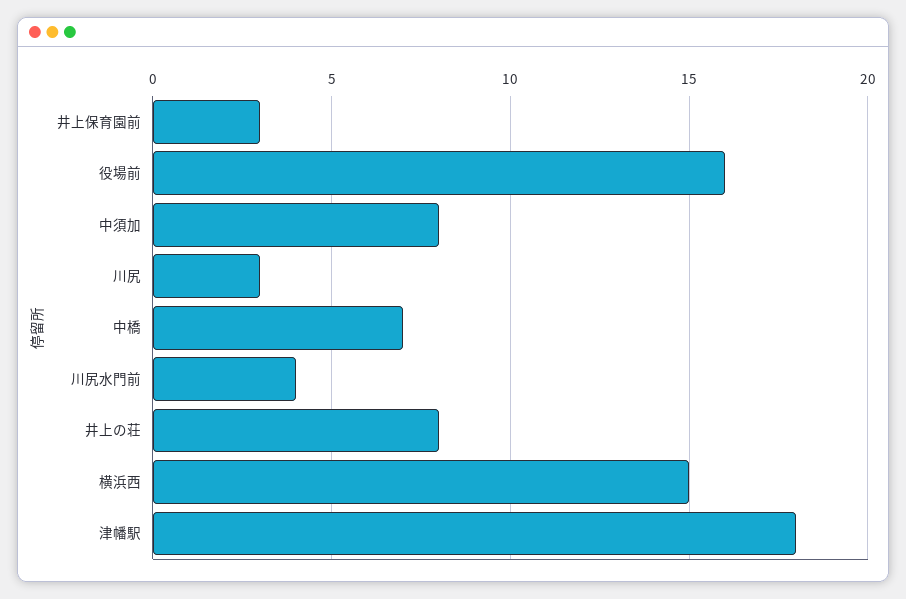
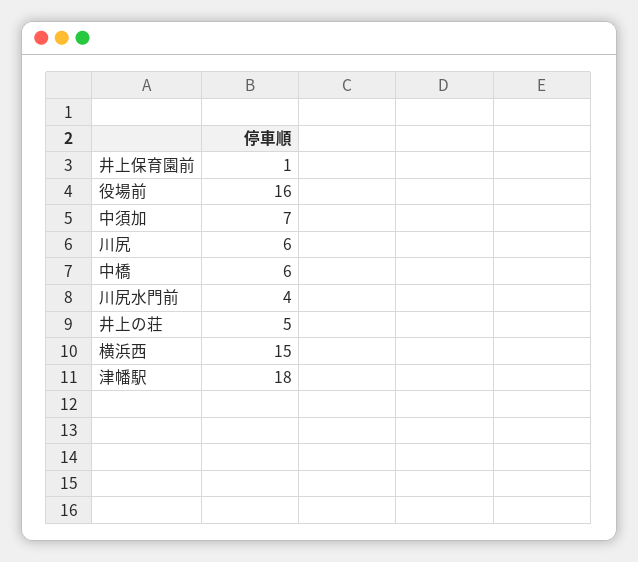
井上保育園前: 3 -> 1
中須加: 8 -> 7
川尻: 3 -> 6
中橋: 7 -> 6
井上の荘: 8 -> 5

